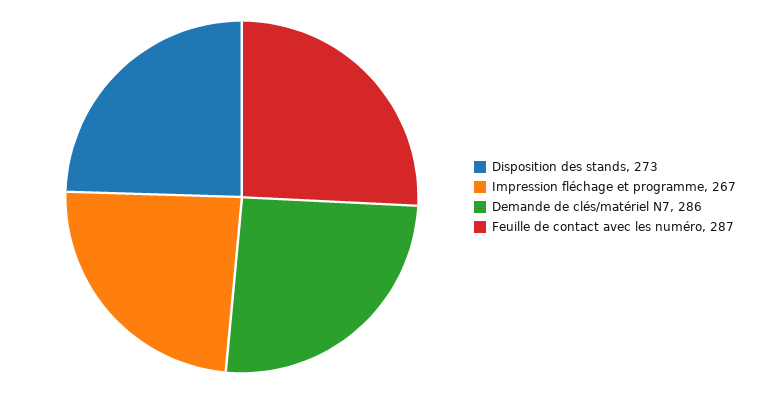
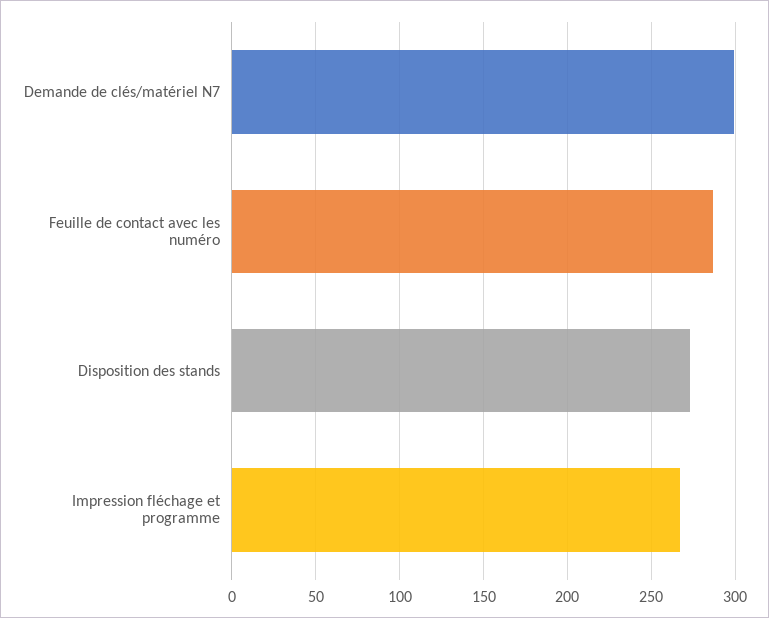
Demande de clés/matériel N7: 286 -> 300

